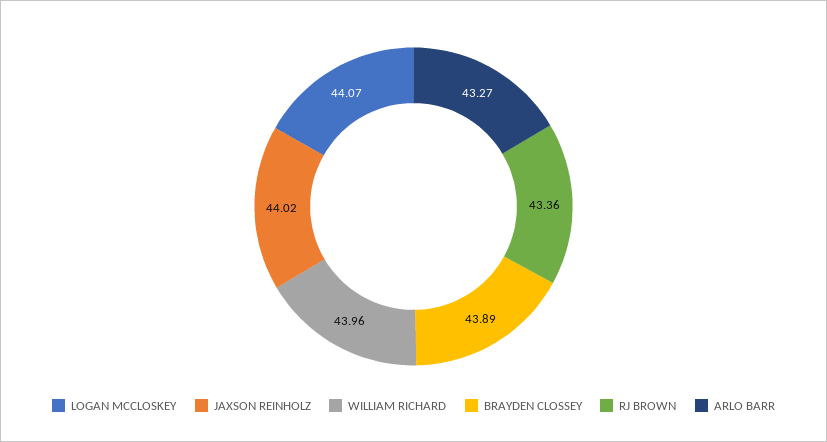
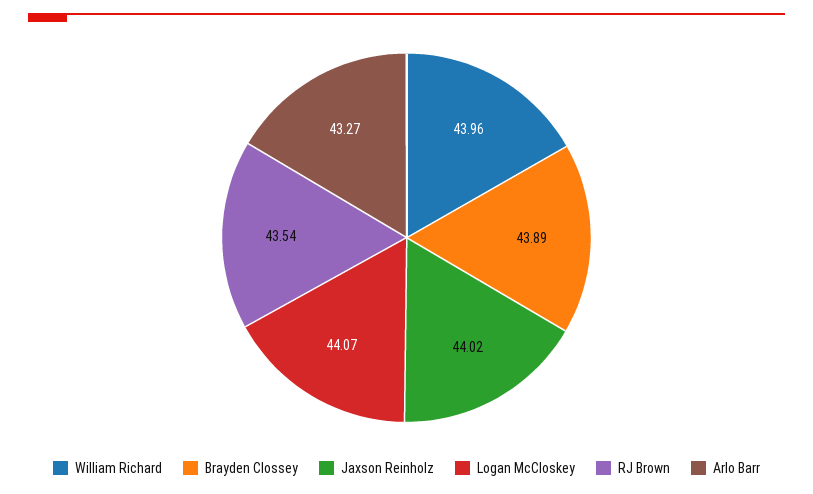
RJ BROWN: 43.36 -> 43.54

